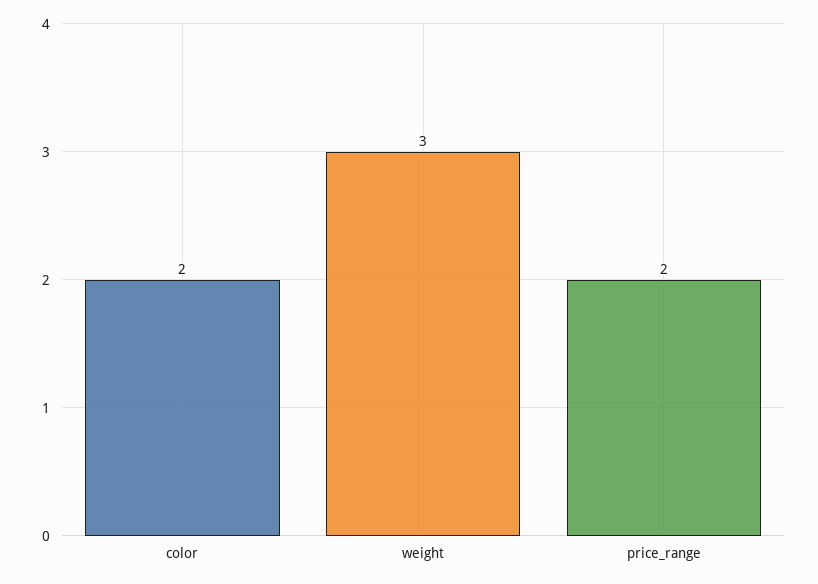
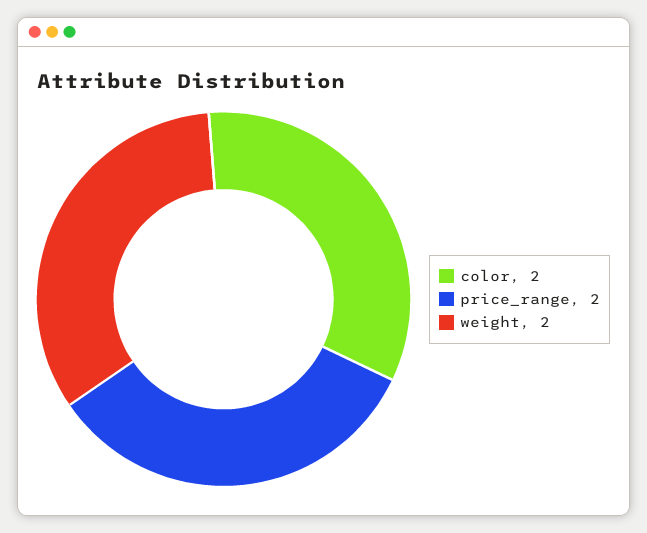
weight: 3 -> 2

